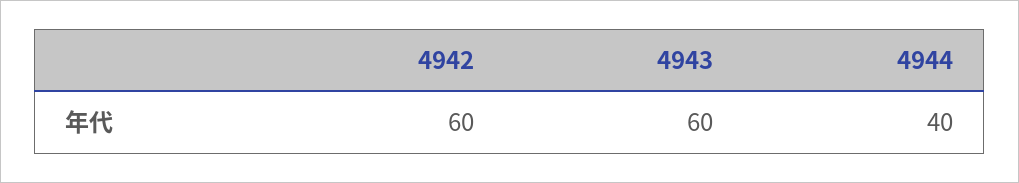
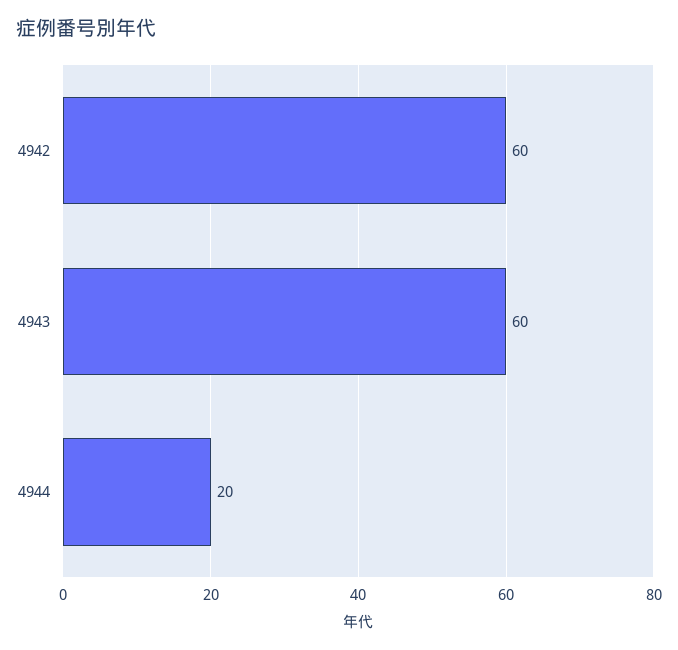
4944: 40 -> 20

